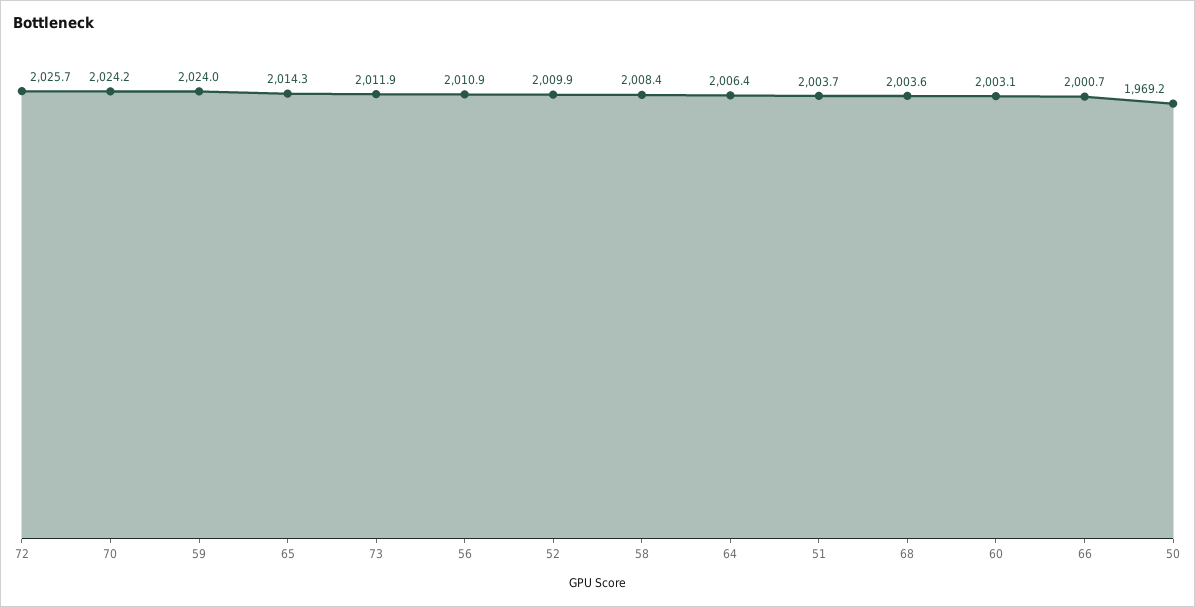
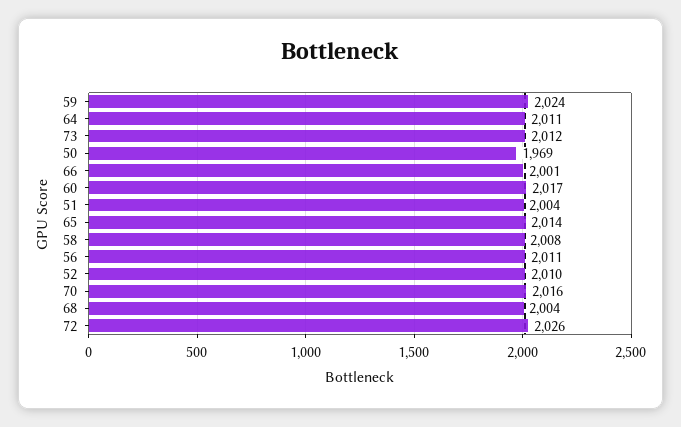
70: 2024.2 -> 2016
64: 2006.4 -> 2011
60: 2003.1 -> 2017

